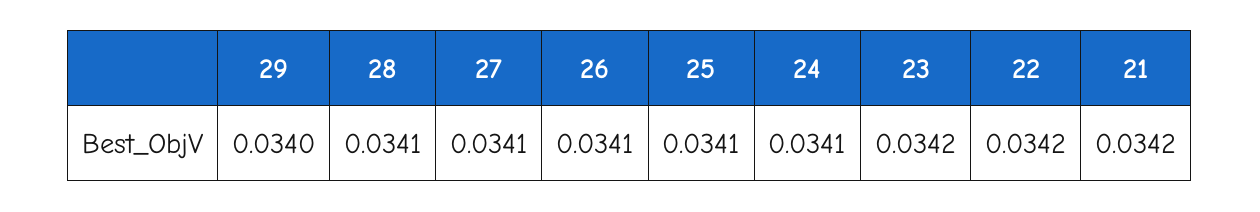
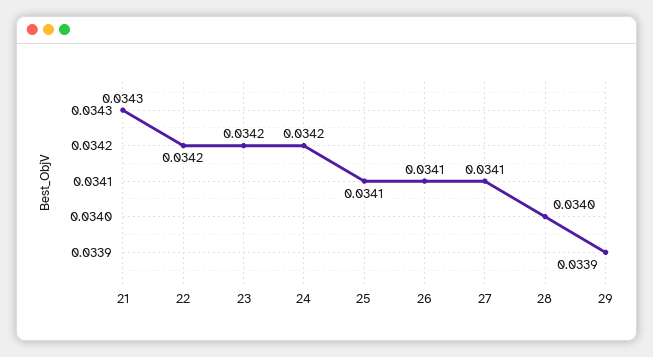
29: 0.034 -> 0.0339
28: 0.0341 -> 0.034
24: 0.0341 -> 0.0342
21: 0.0342 -> 0.0343

